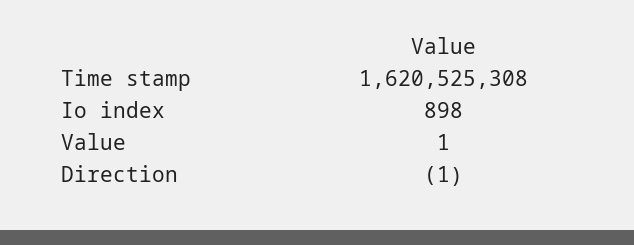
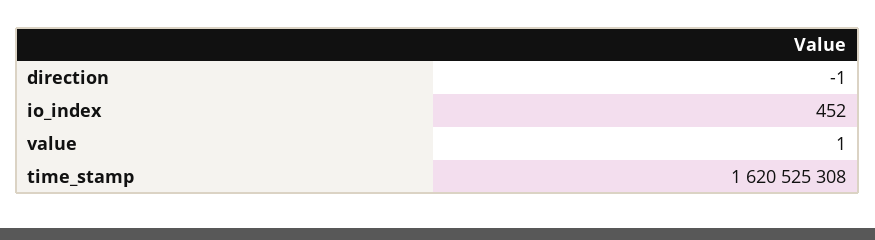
Io index: 898 -> 452

